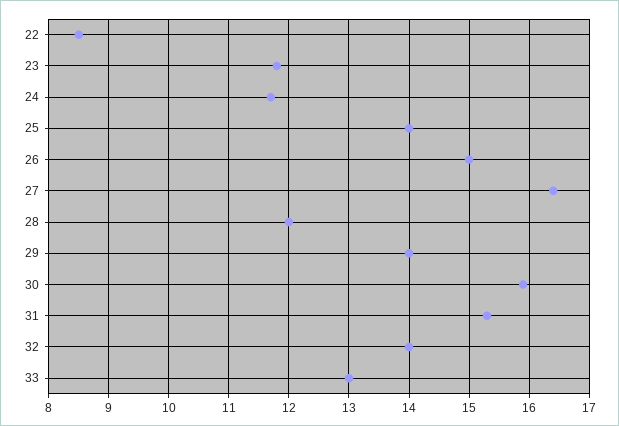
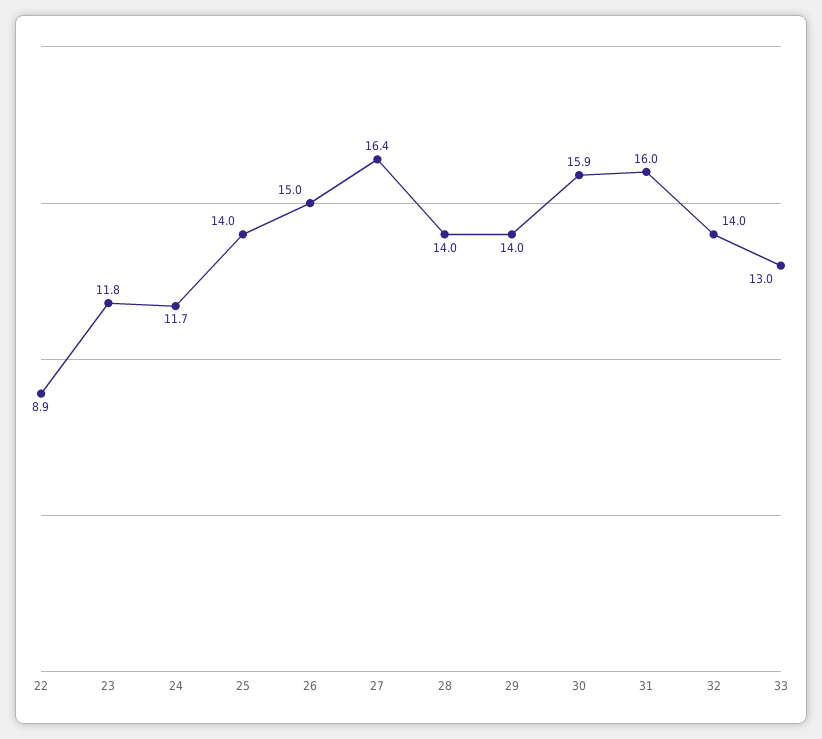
22: 8.5 -> 8.9
28: 12 -> 14
31: 15.3 -> 16

